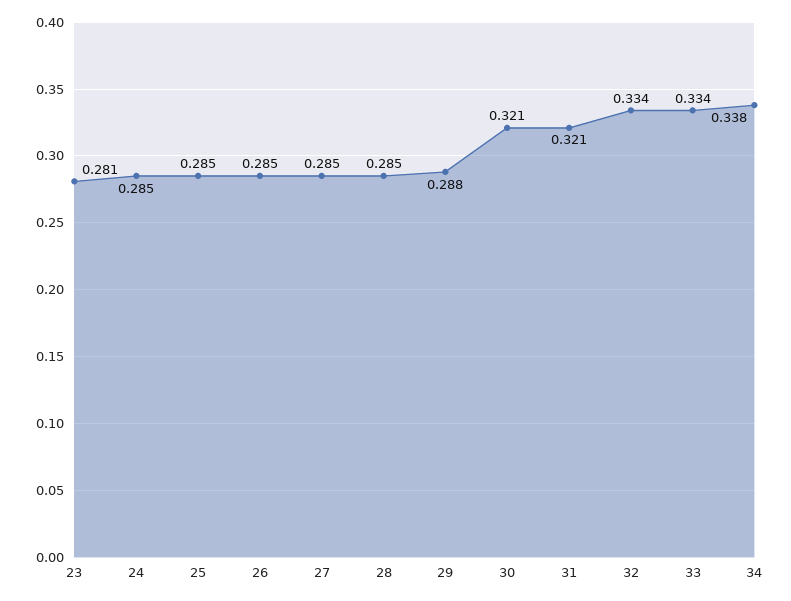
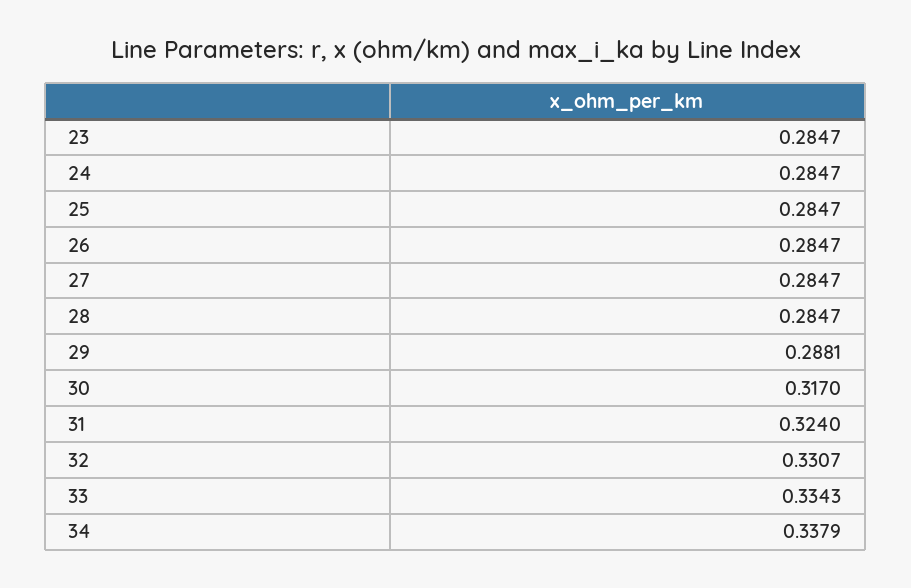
23: 0.281 -> 0.2847
30: 0.321 -> 0.317
31: 0.321 -> 0.324
32: 0.334 -> 0.3307

